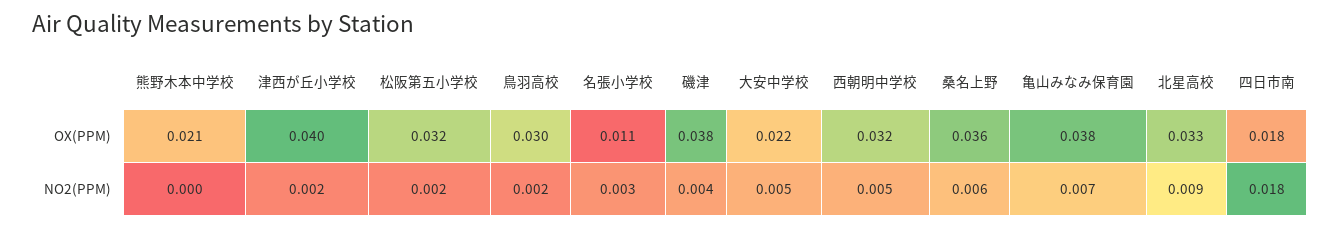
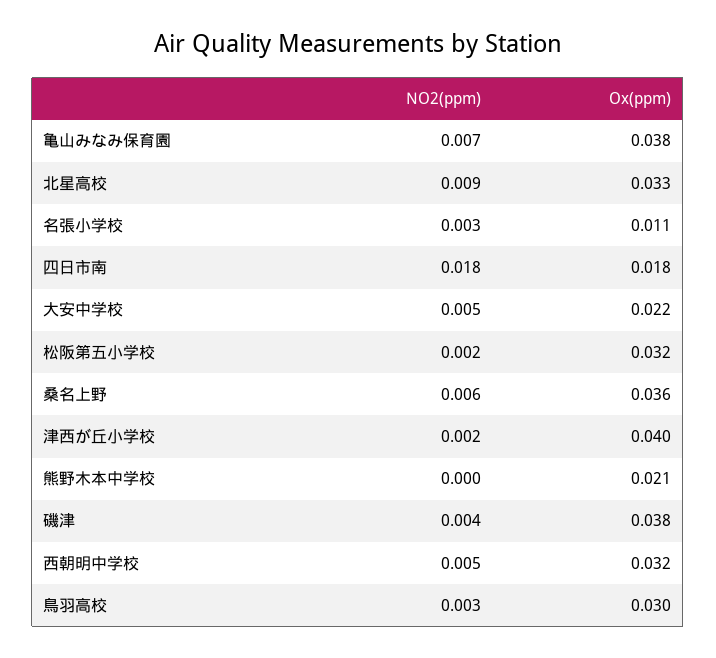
鳥羽高校, NO2(PPM): 0.002 -> 0.003

